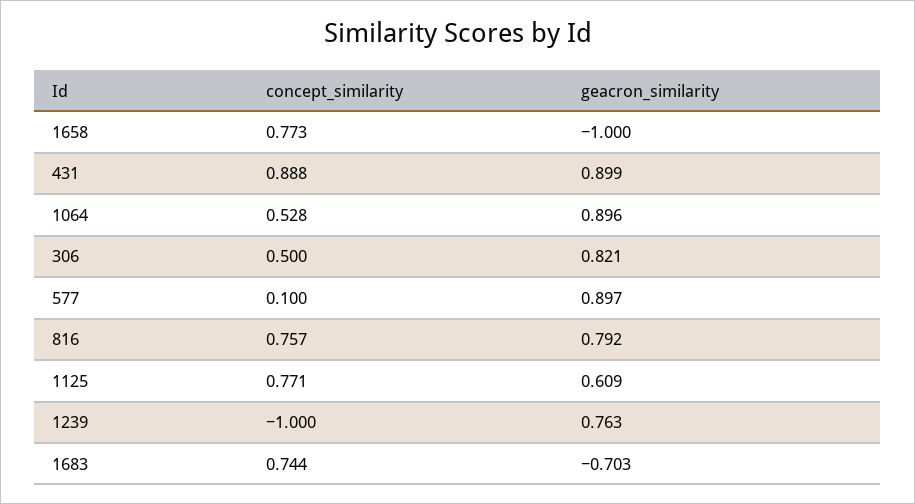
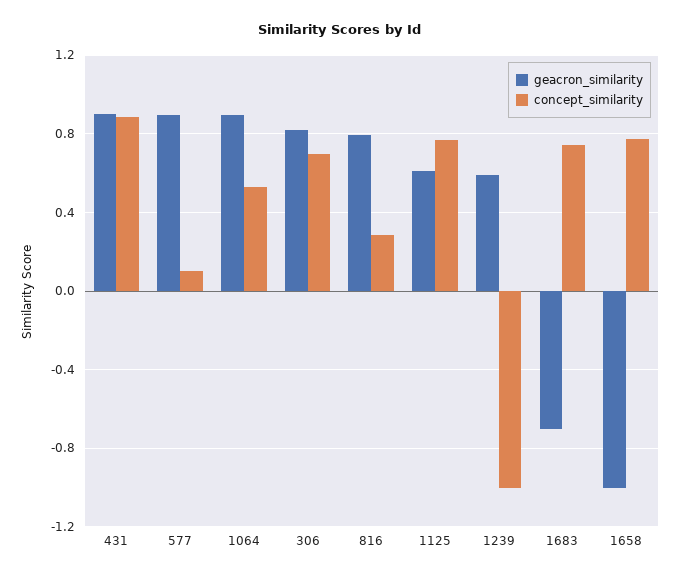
concept_similarity, 306: 0.5 -> 0.7
concept_similarity, 816: 0.757 -> 0.3
geacron_similarity, 1239: 0.763 -> 0.6

